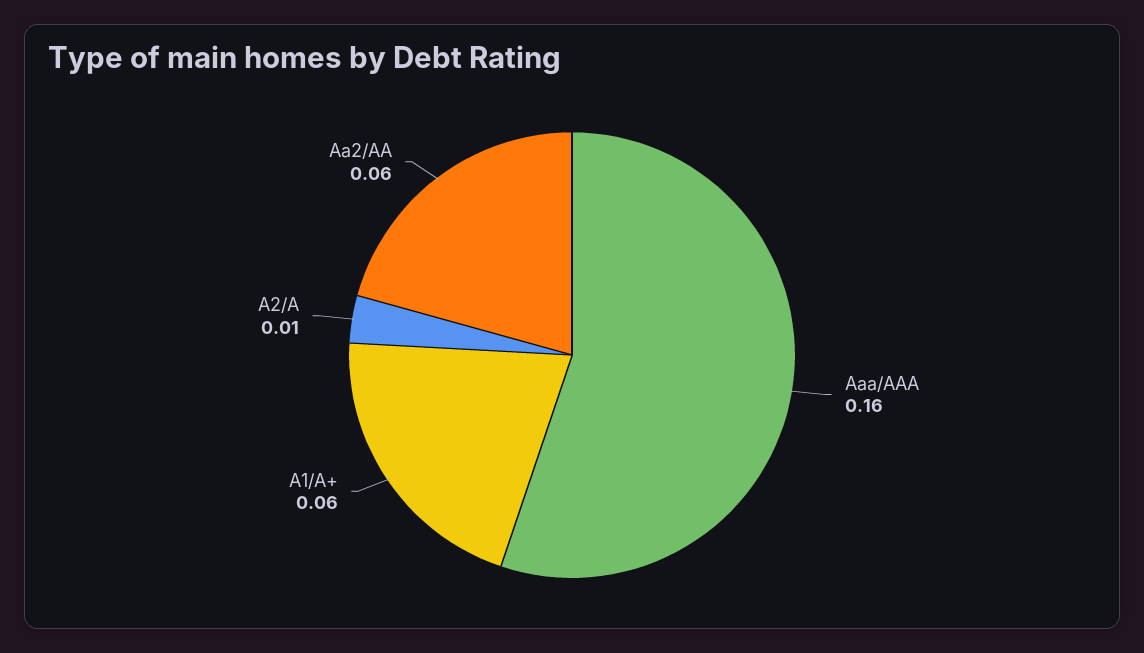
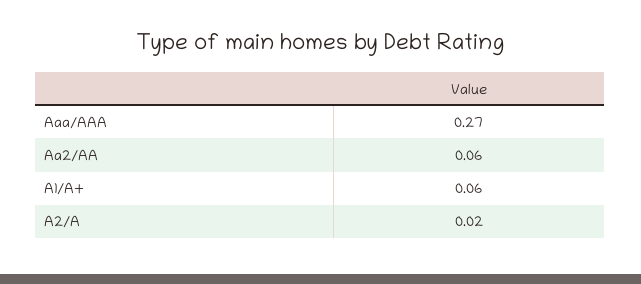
Aaa/AAA: 0.16 -> 0.27
A2/A: 0.01 -> 0.02

